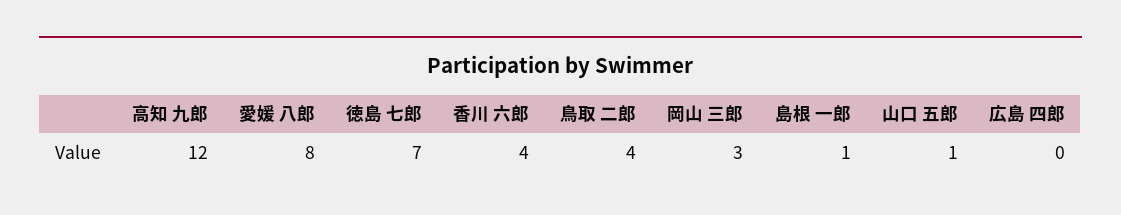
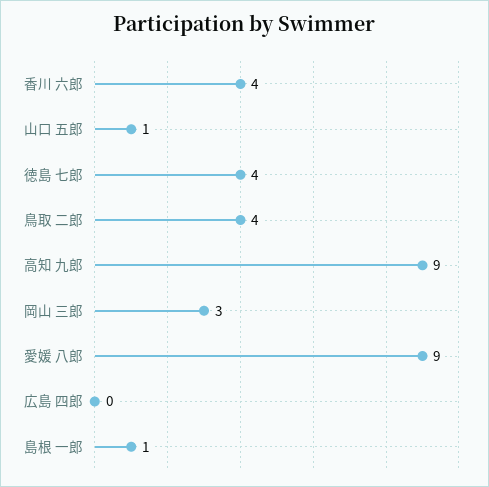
高知 九郎: 12 -> 9
愛媛 八郎: 8 -> 9
徳島 七郎: 7 -> 4

